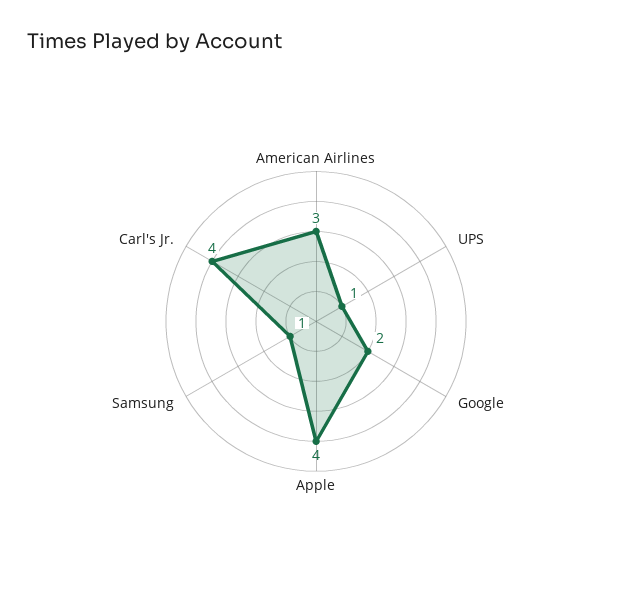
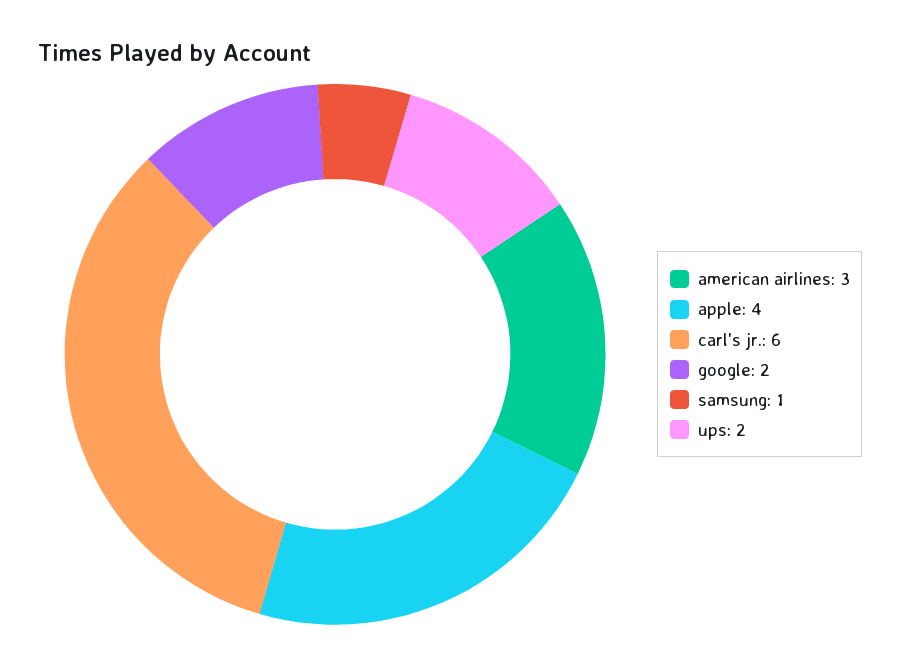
UPS: 1 -> 2
Carl's Jr.: 4 -> 6

